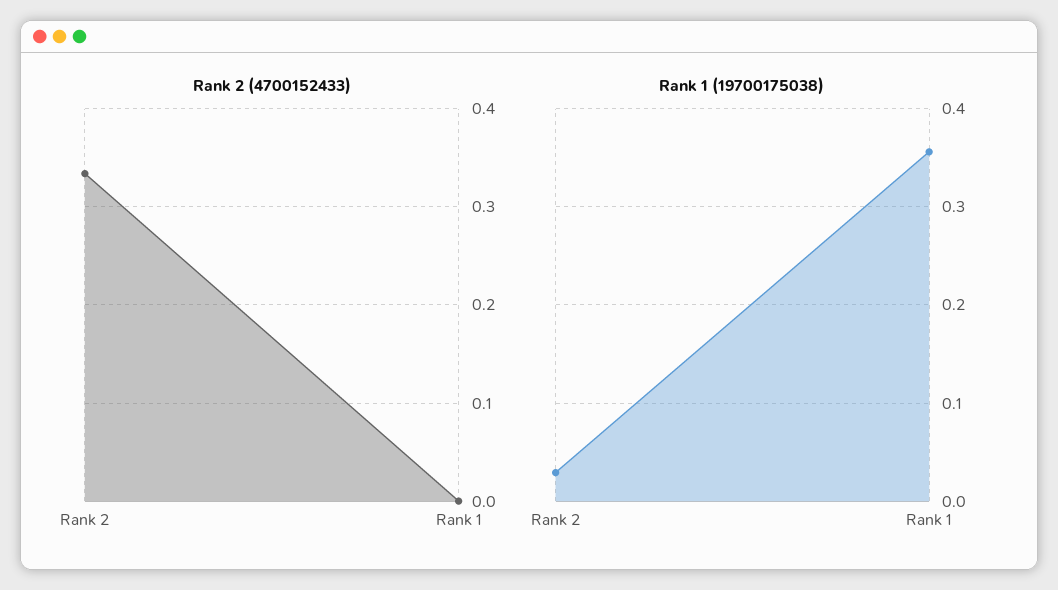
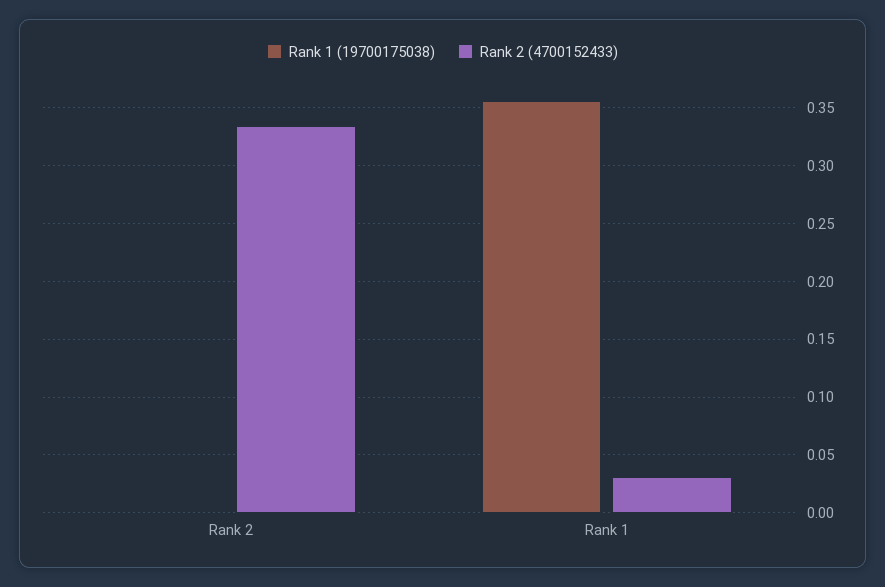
Rank 2 (4700152433), Rank 1: 0 -> 0.03
Rank 1 (19700175038), Rank 2: 0.03 -> 0

